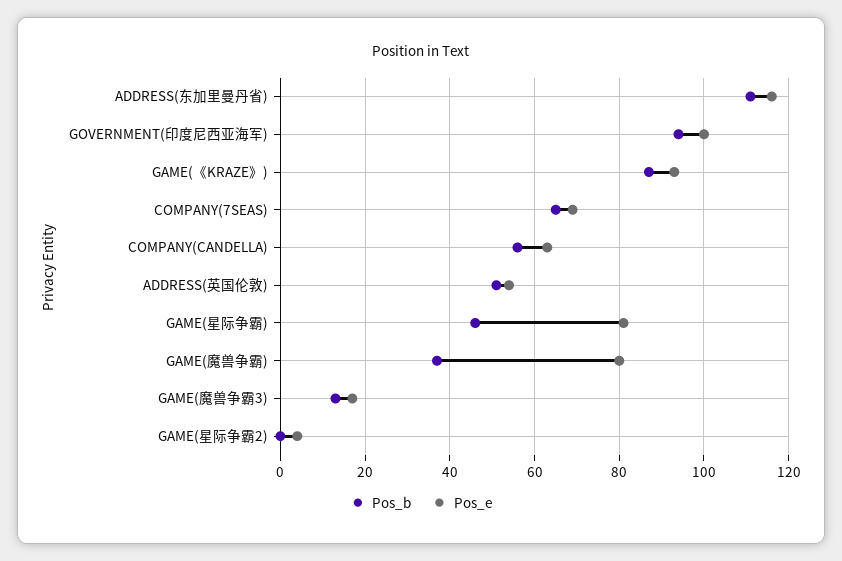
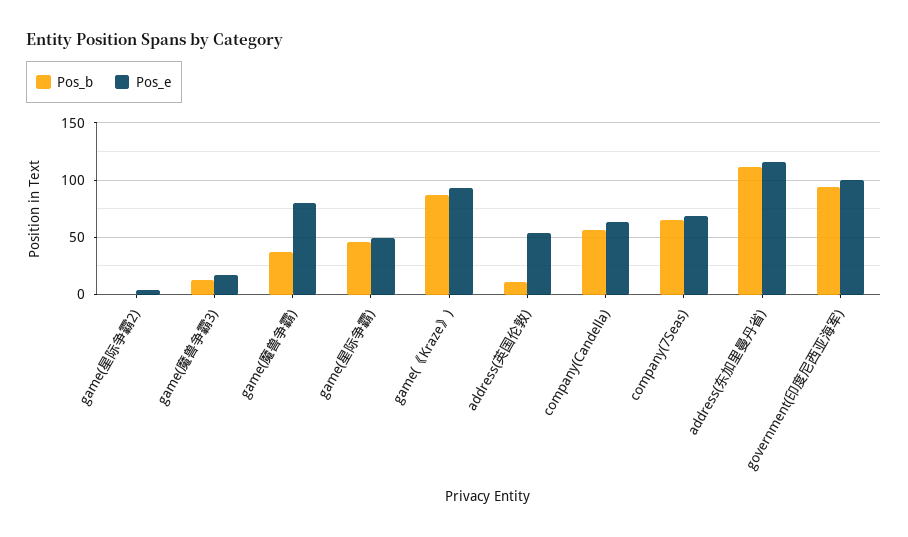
Pos_b, ADDRESS(英国伦敦): 50 -> 10
Pos_e, GAME(星际争霸): 80 -> 50

